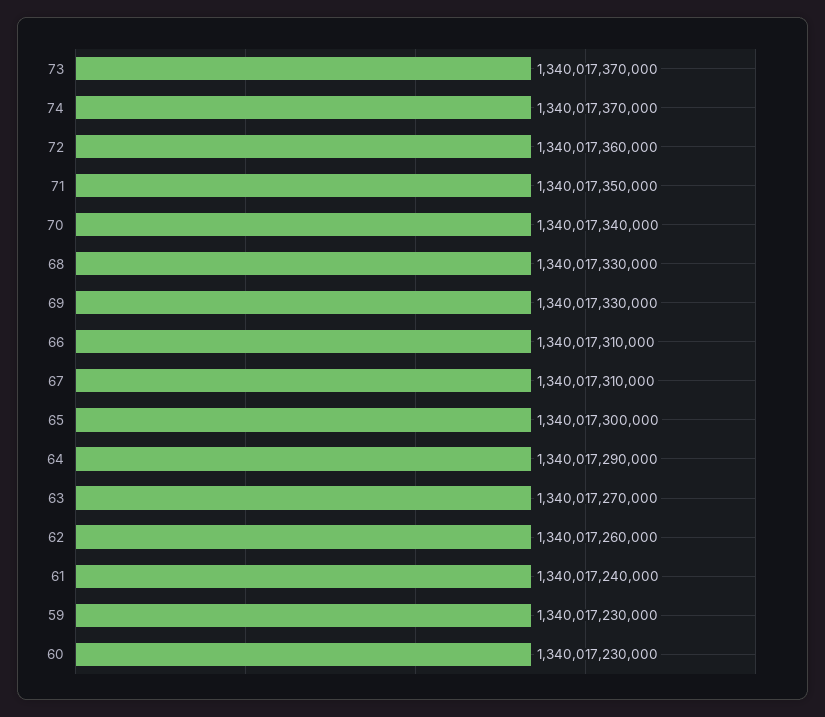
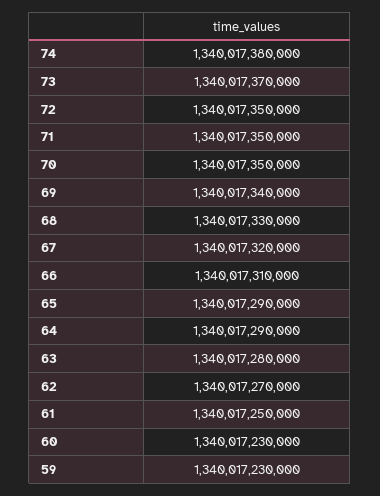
74: 1340017370000 -> 1340017380000
72: 1340017360000 -> 1340017350000
70: 1340017340000 -> 1340017350000
69: 1340017330000 -> 1340017340000
67: 1340017310000 -> 1340017320000
65: 1340017300000 -> 1340017290000
63: 1340017270000 -> 1340017280000
62: 1340017260000 -> 1340017270000
61: 1340017240000 -> 1340017250000

